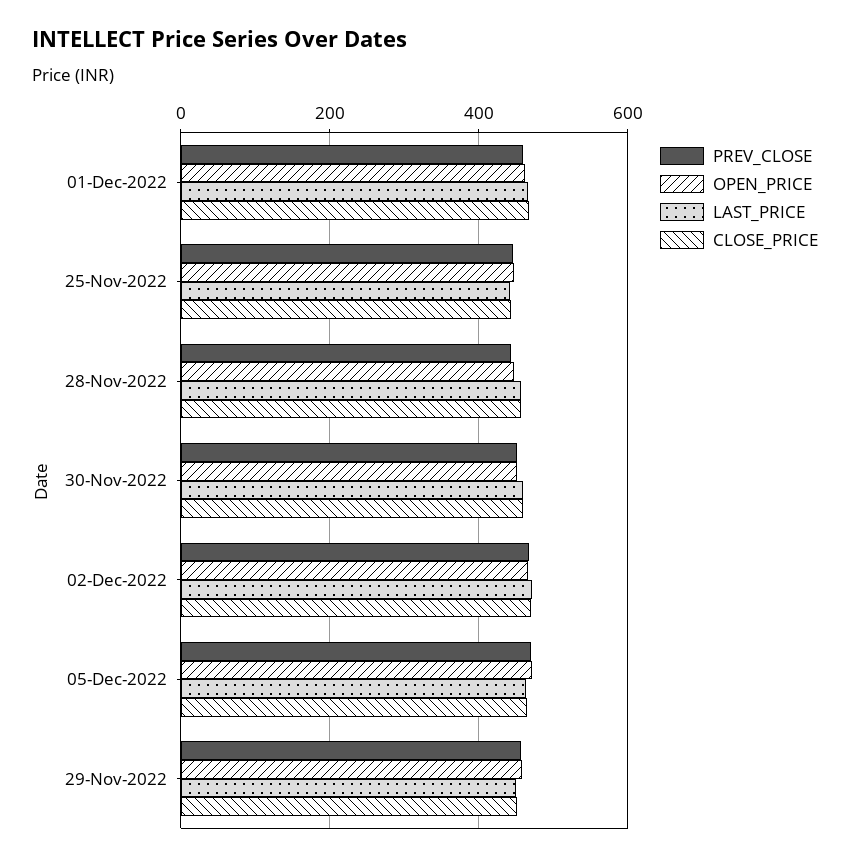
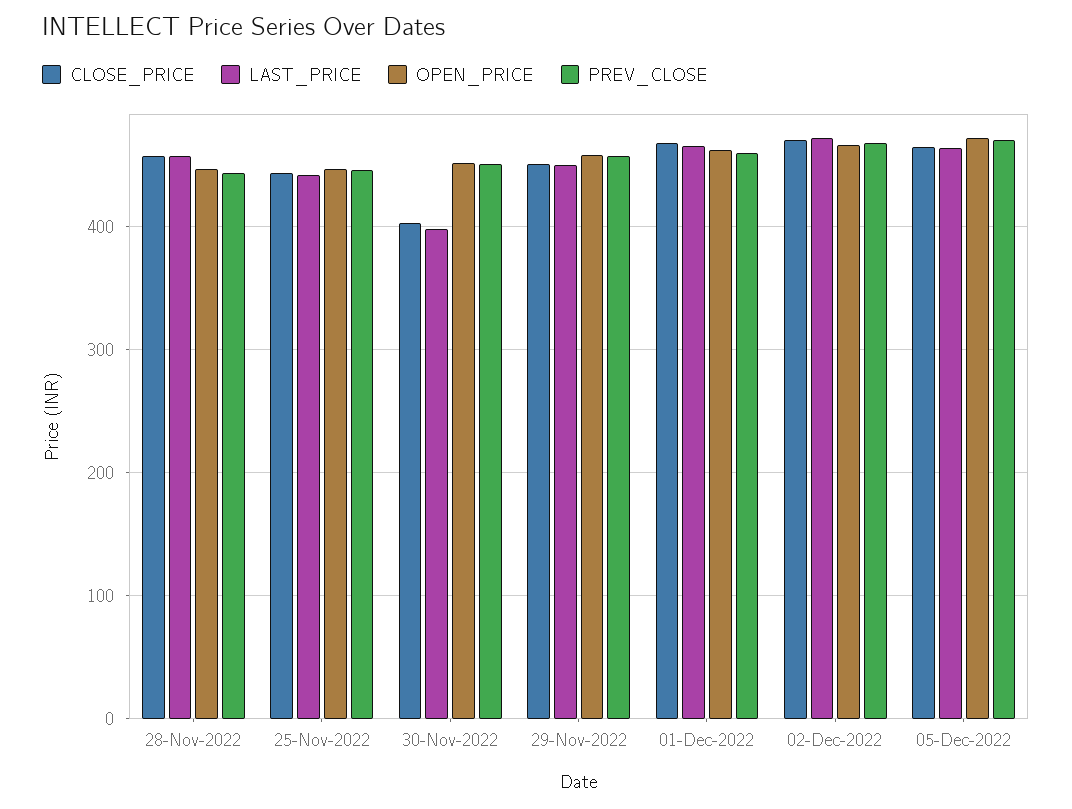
LAST_PRICE, 30-Nov-2022: 460 -> 400
CLOSE_PRICE, 30-Nov-2022: 460 -> 400

